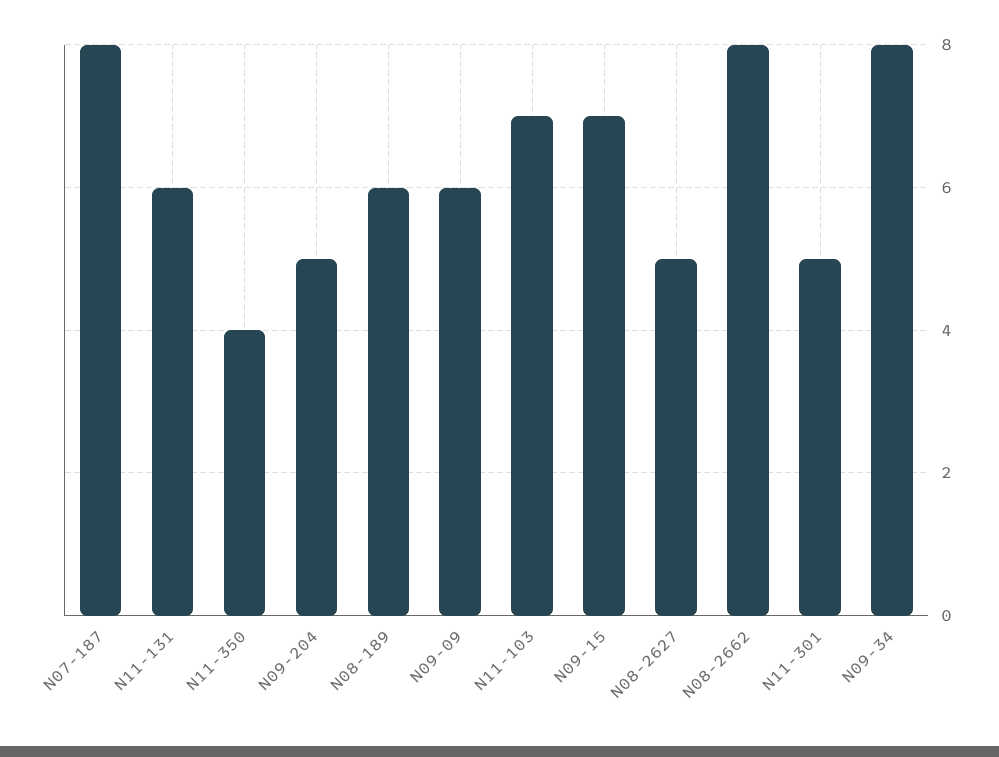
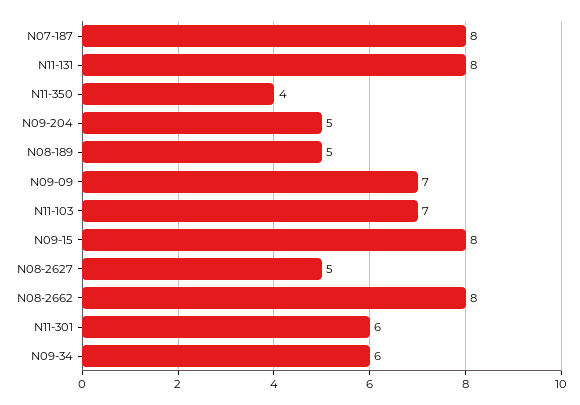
N11-131: 6 -> 8
N08-189: 6 -> 5
N09-09: 6 -> 7
N09-15: 7 -> 8
N11-301: 5 -> 6
N09-34: 8 -> 6

